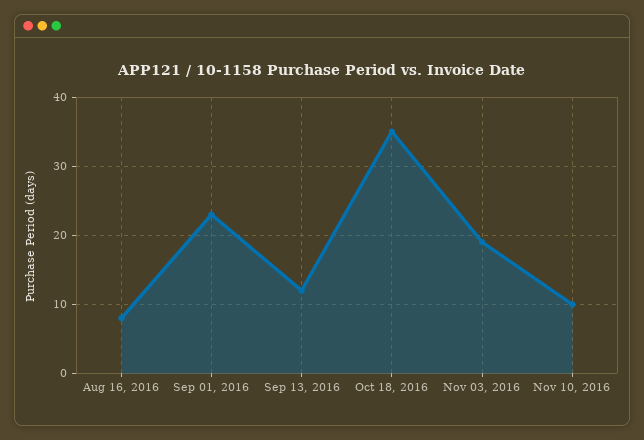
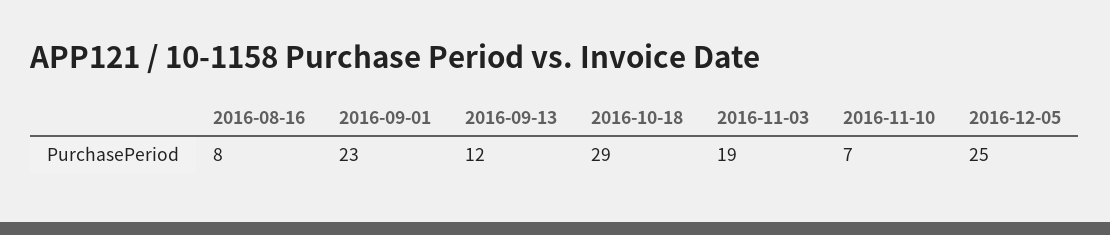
Oct 18, 2016: 35 -> 29
Nov 10, 2016: 10 -> 7
2016-12-05: none -> 25

